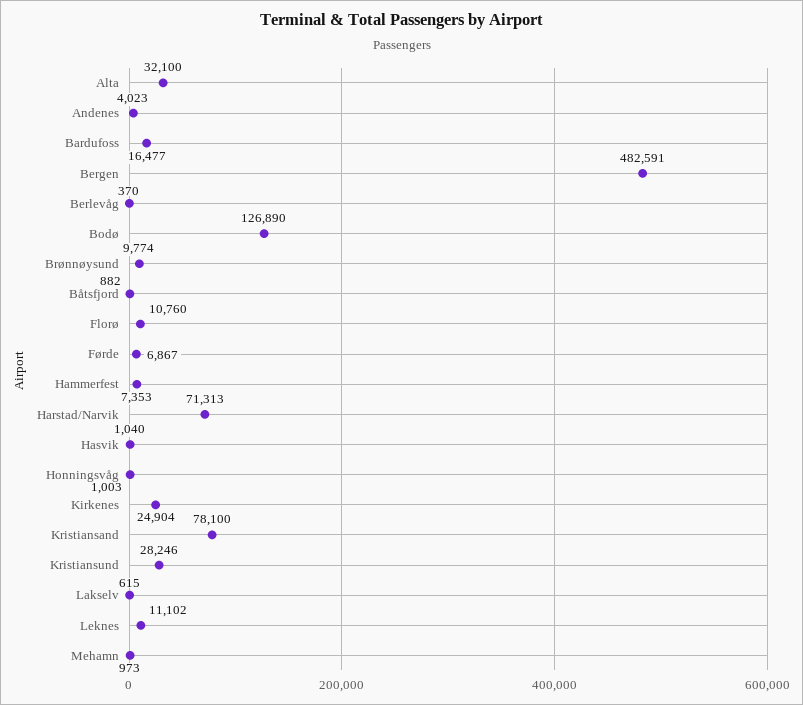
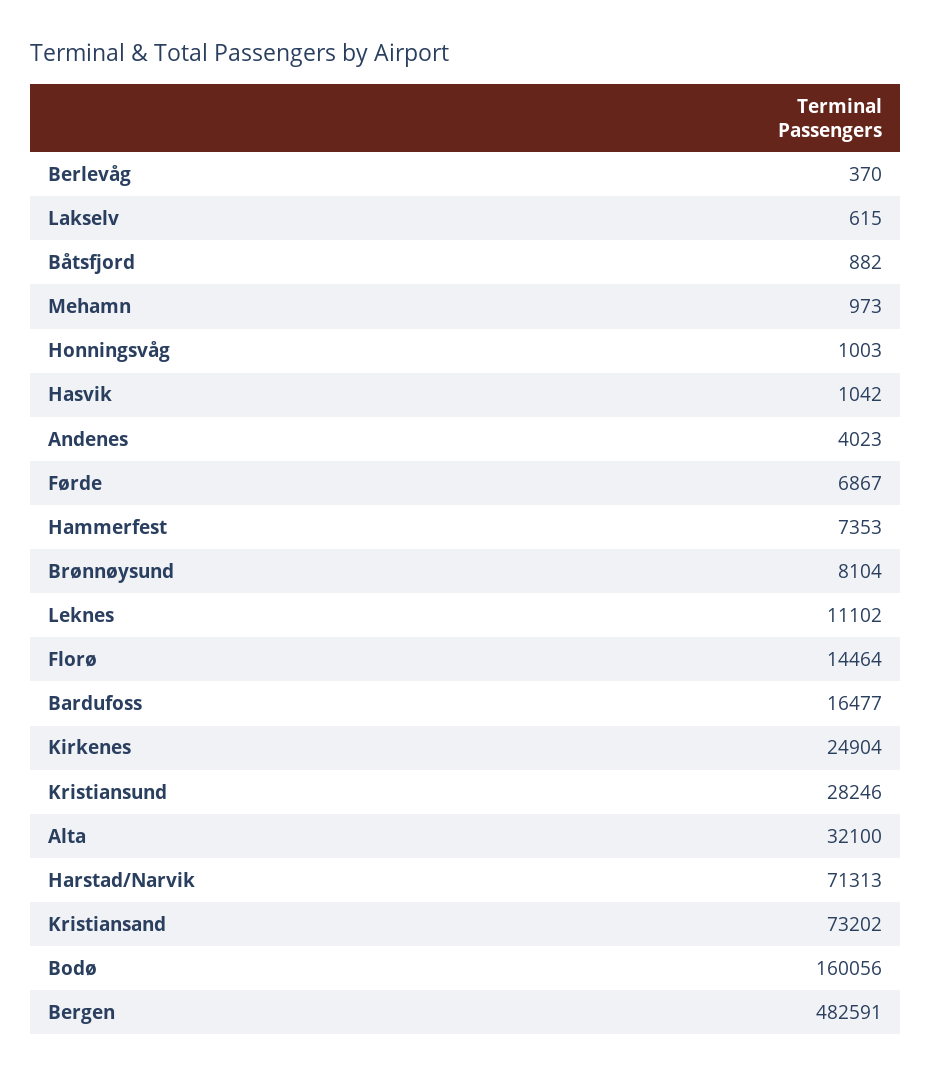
Bodø: 126890 -> 160056
Brønnøysund: 9774 -> 8104
Florø: 10760 -> 14464
Hasvik: 1040 -> 1042
Kristiansand: 78100 -> 73202

